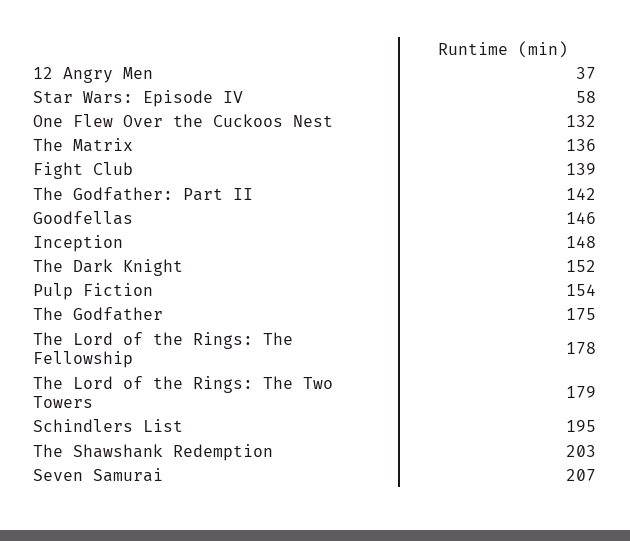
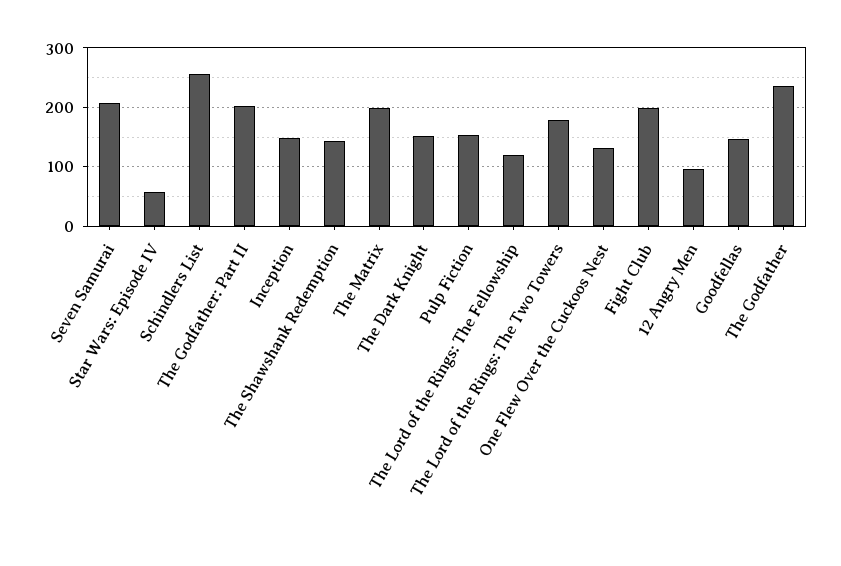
12 Angry Men: 37 -> 100
The Matrix: 136 -> 200
Fight Club: 139 -> 200
The Godfather: Part II: 142 -> 200
The Godfather: 175 -> 240
The Lord of the Rings: The Fellowship: 178 -> 120
Schindlers List: 195 -> 260
The Shawshank Redemption: 203 -> 140

